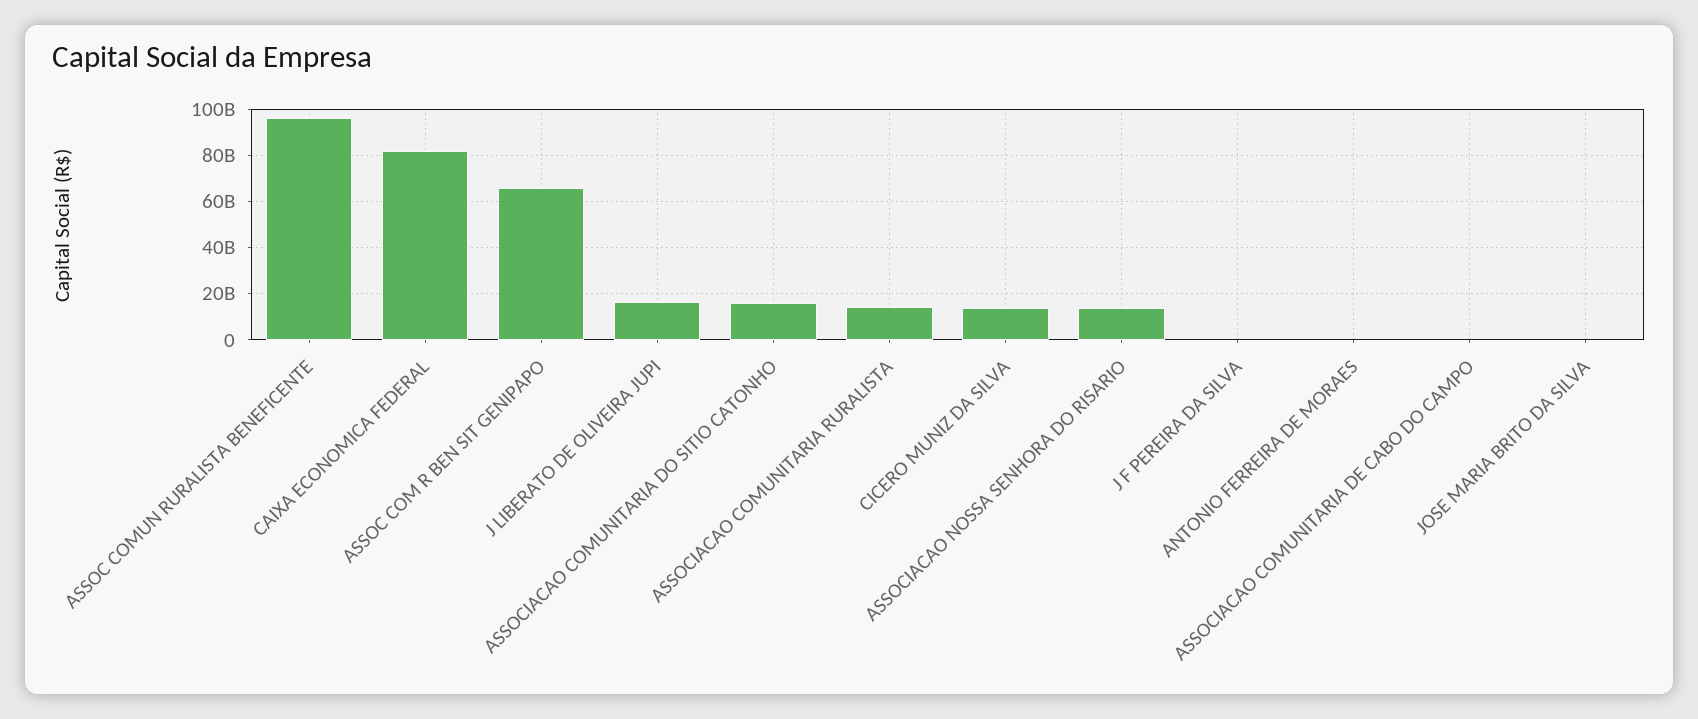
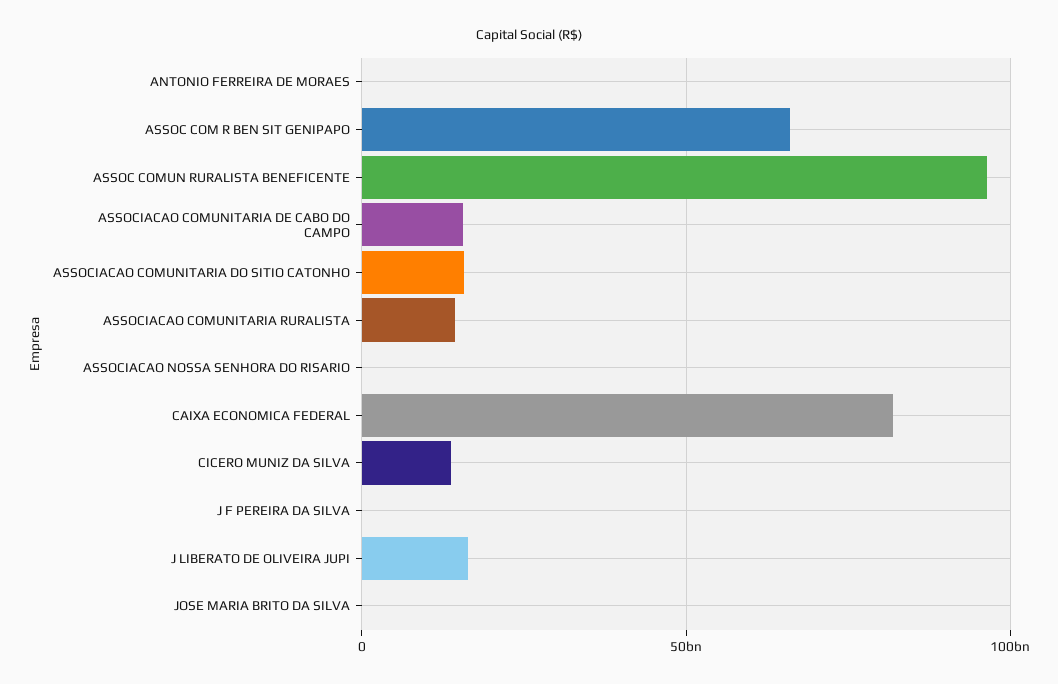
ASSOCIACAO NOSSA SENHORA DO RISARIO: 15000000000 -> 0
ASSOCIACAO COMUNITARIA DE CABO DO CAMPO: 0 -> 15000000000

